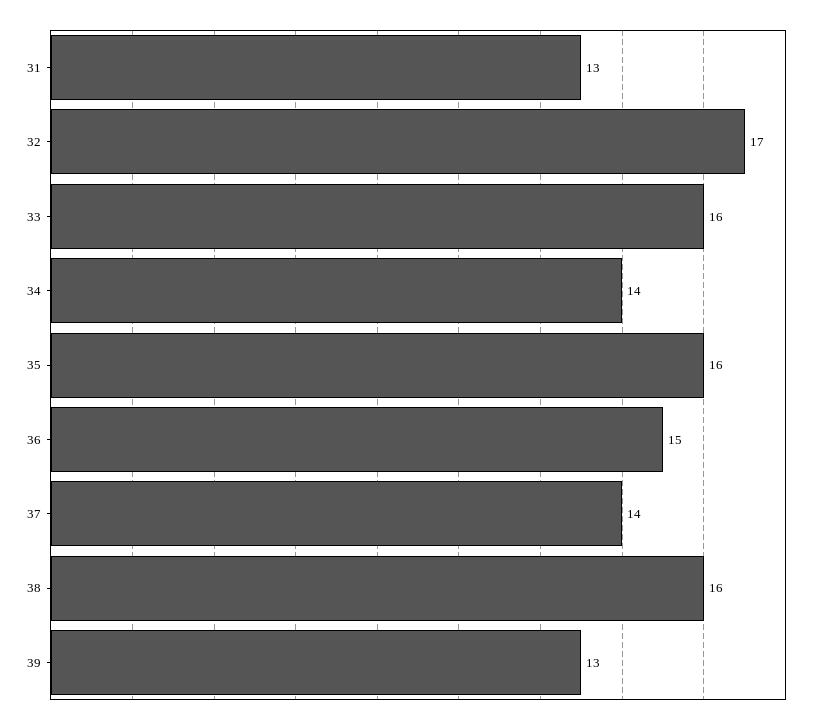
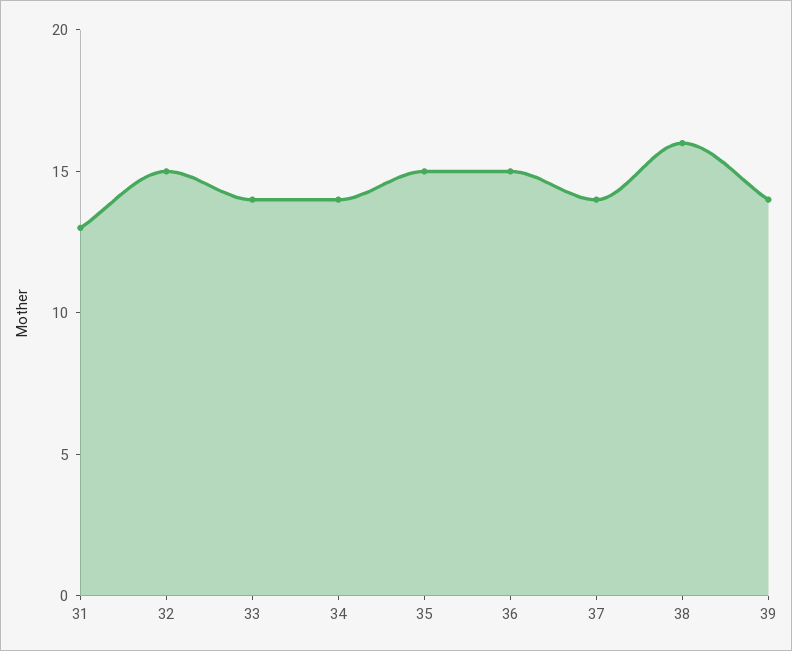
32: 17 -> 15
33: 16 -> 14
35: 16 -> 15
39: 13 -> 14

